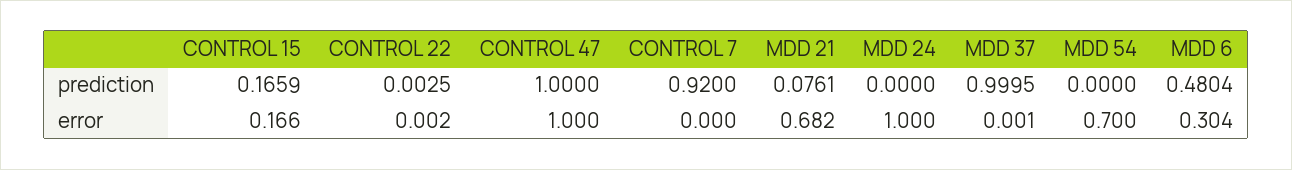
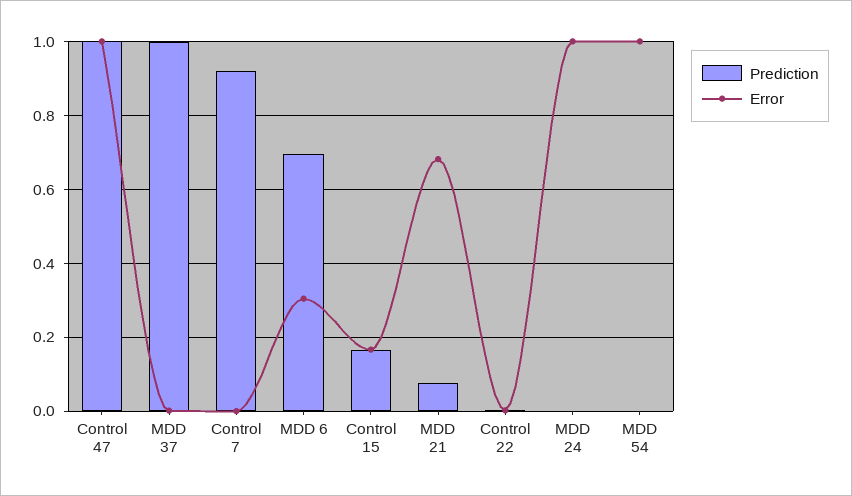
prediction, MDD 6: 0.4804 -> 0.7
error, MDD 54: 0.7 -> 1

